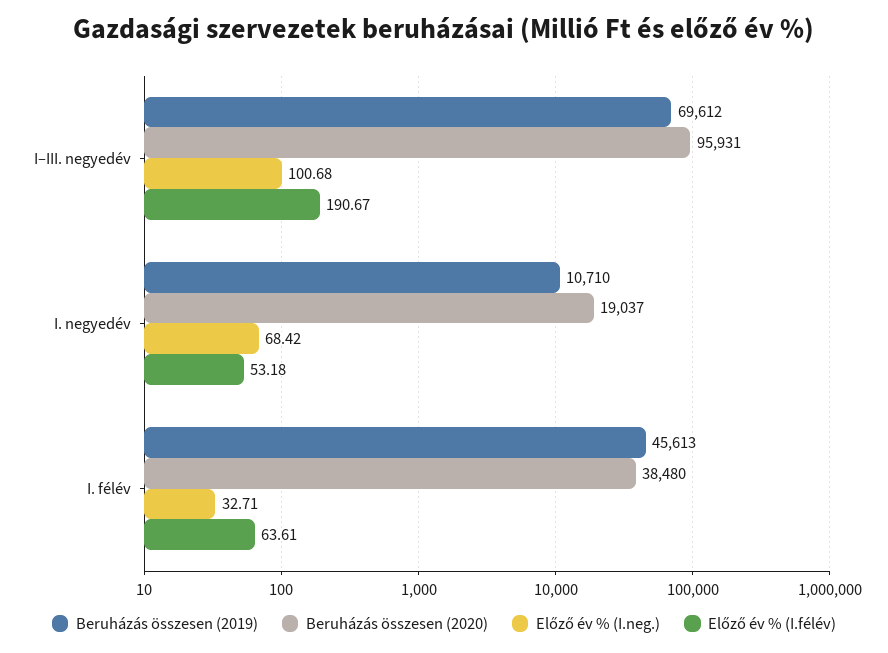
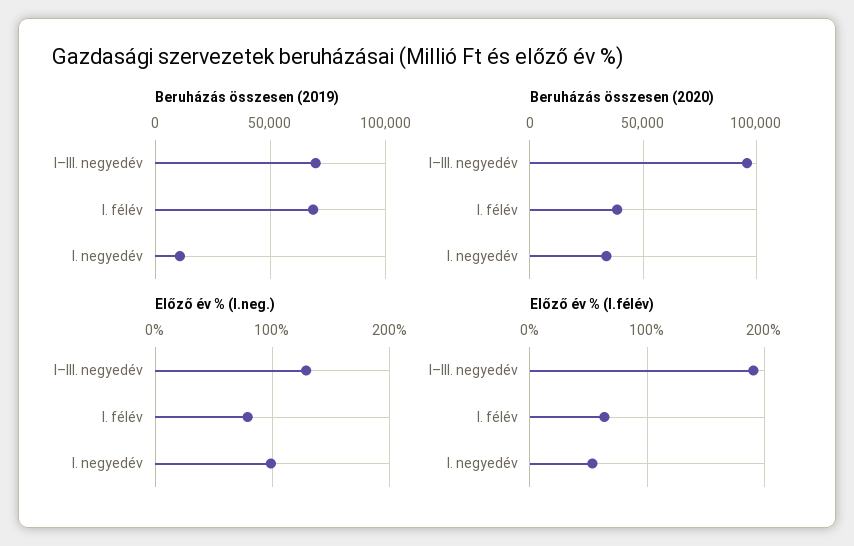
Előző év % (I.neg.), I–III. negyedév: 100.68 -> 130
Beruházás összesen (2020), I. negyedév: 19037 -> 35000
Előző év % (I.neg.), I. negyedév: 68.42 -> 100
Beruházás összesen (2019), I. félév: 45613 -> 70000
Előző év % (I.neg.), I. félév: 32.71 -> 80

